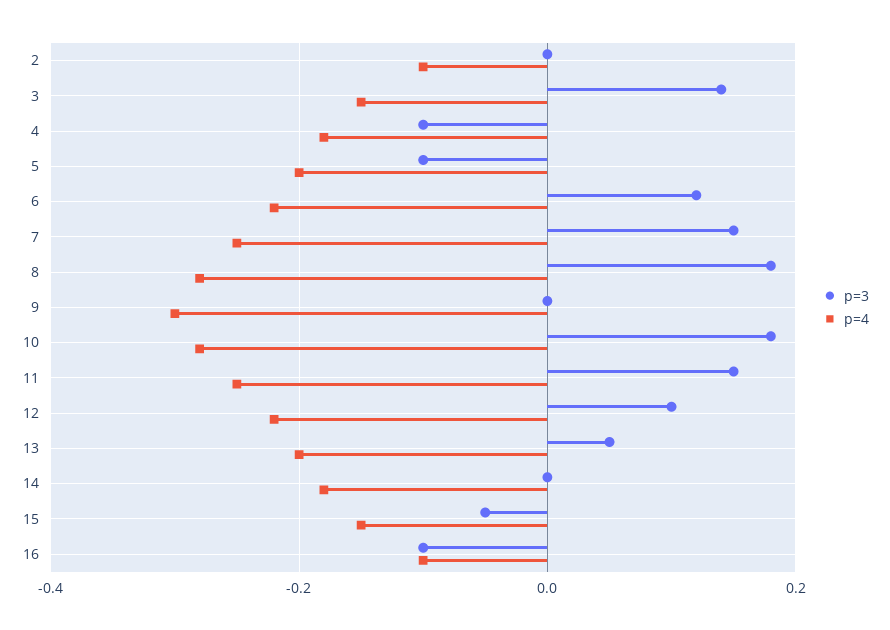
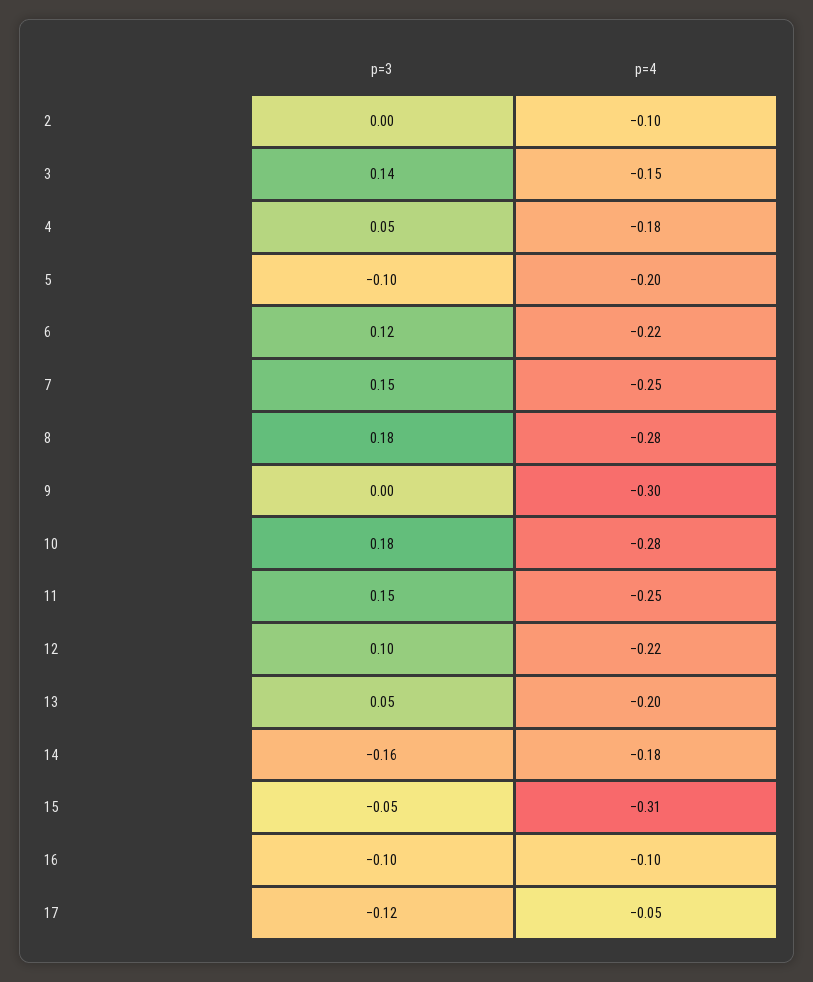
p=3, 4: -0.1 -> 0.05
p=3, 14: 0 -> -0.16
p=4, 15: -0.15 -> -0.31
p=3, 17: none -> -0.12
p=4, 17: none -> -0.05

